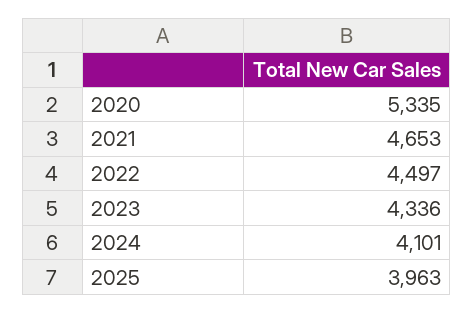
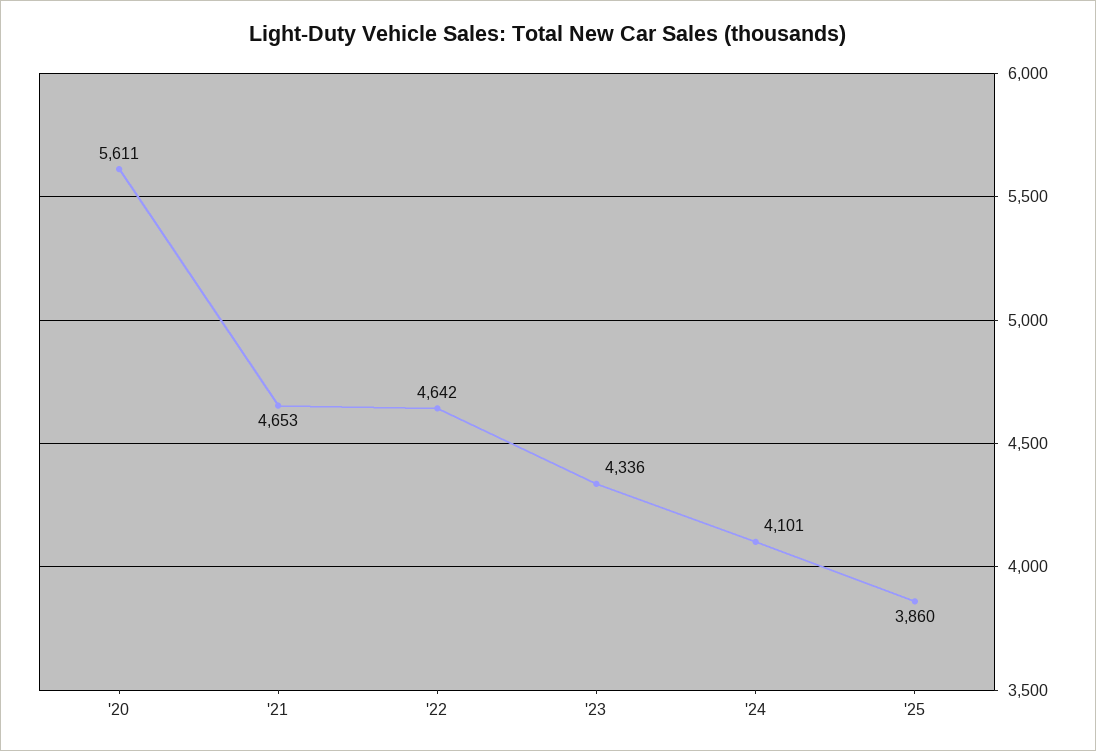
2020: 5335 -> 5611
2022: 4497 -> 4642
2025: 3963 -> 3860

